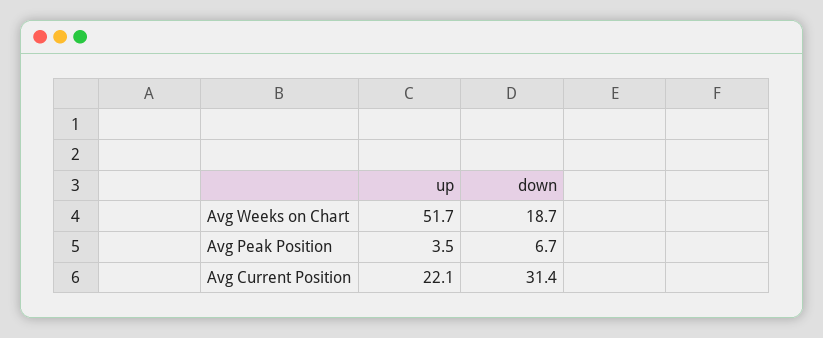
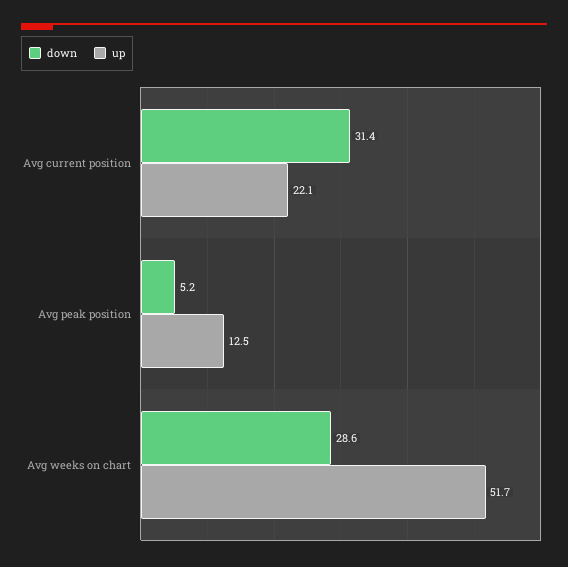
down, Avg Weeks on Chart: 18.7 -> 28.6
up, Avg Peak Position: 3.5 -> 12.5
down, Avg Peak Position: 6.7 -> 5.2

